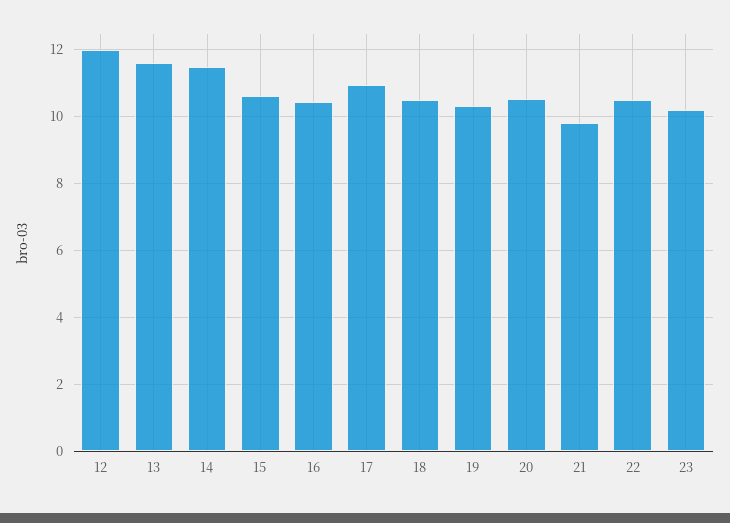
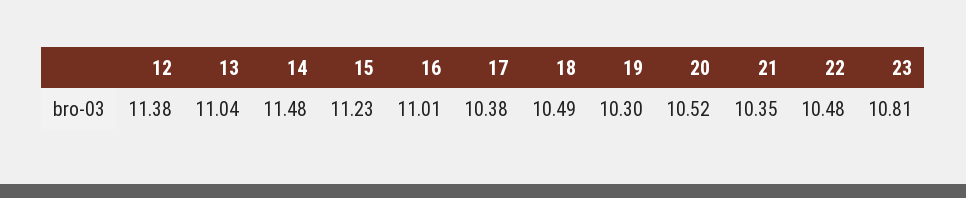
12: 12 -> 11.38
13: 11.6 -> 11.04
15: 10.6 -> 11.23
16: 10.4 -> 11.01
17: 11 -> 10.38
21: 9.8 -> 10.35
23: 10.2 -> 10.81

